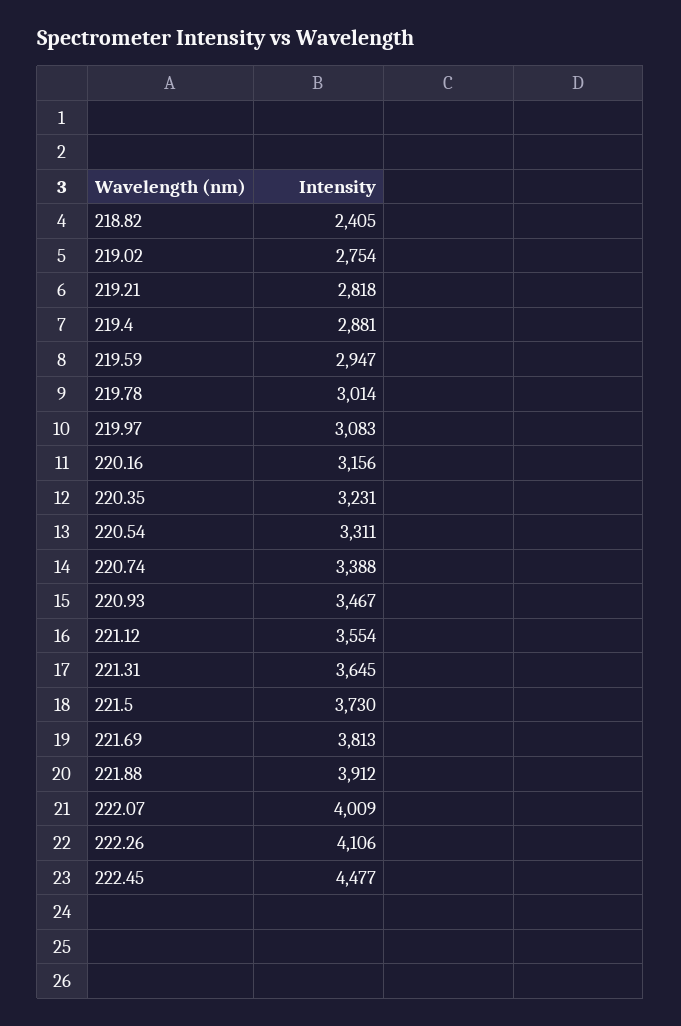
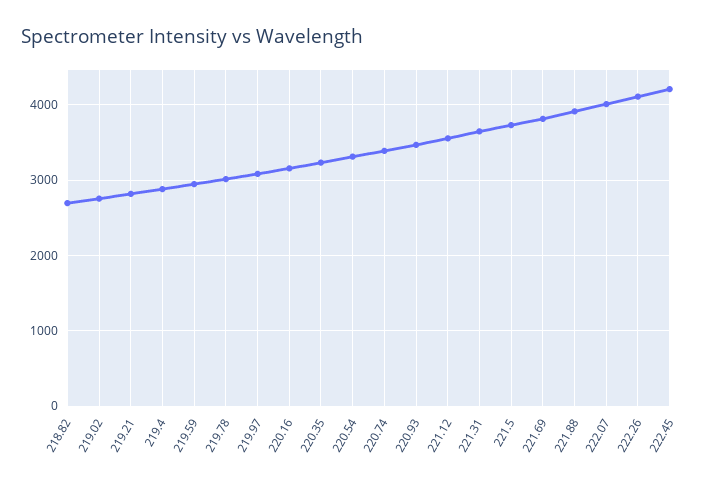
218.82: 2405 -> 2700
222.45: 4477 -> 4200

